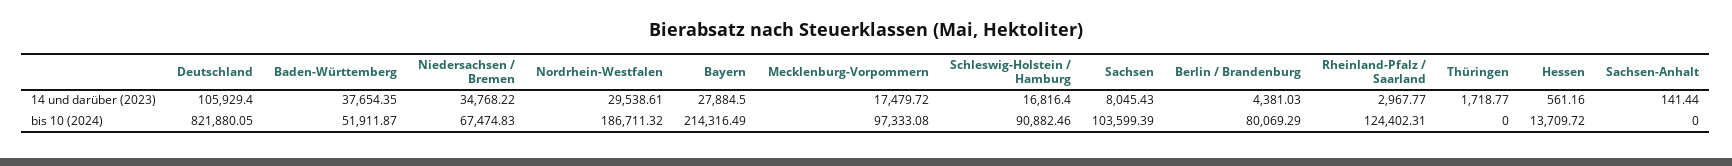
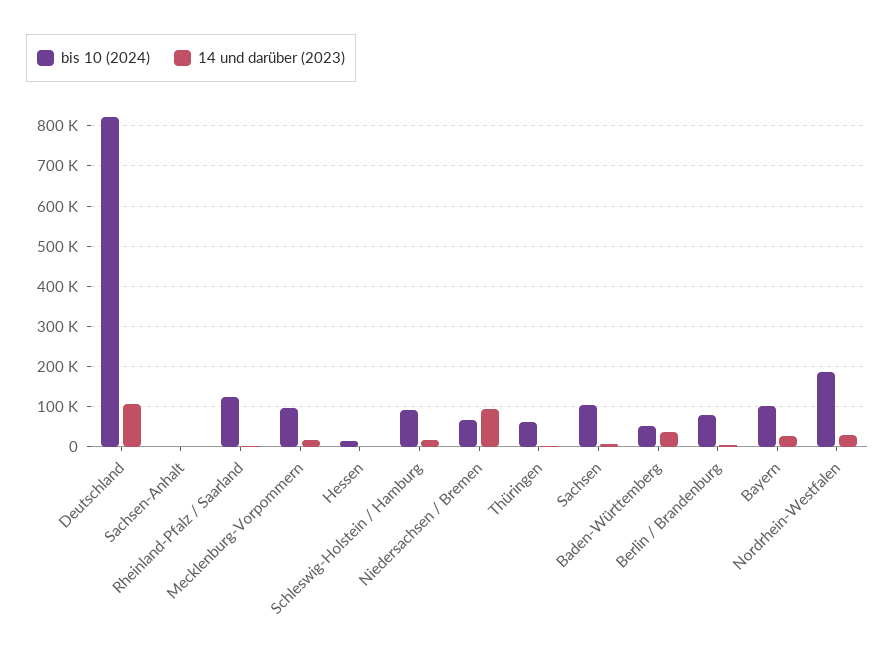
14 und darüber (2023), Niedersachsen / Bremen: 34768.22 -> 100000
bis 10 (2024), Bayern: 214316.49 -> 100000
bis 10 (2024), Thüringen: 0 -> 60000

